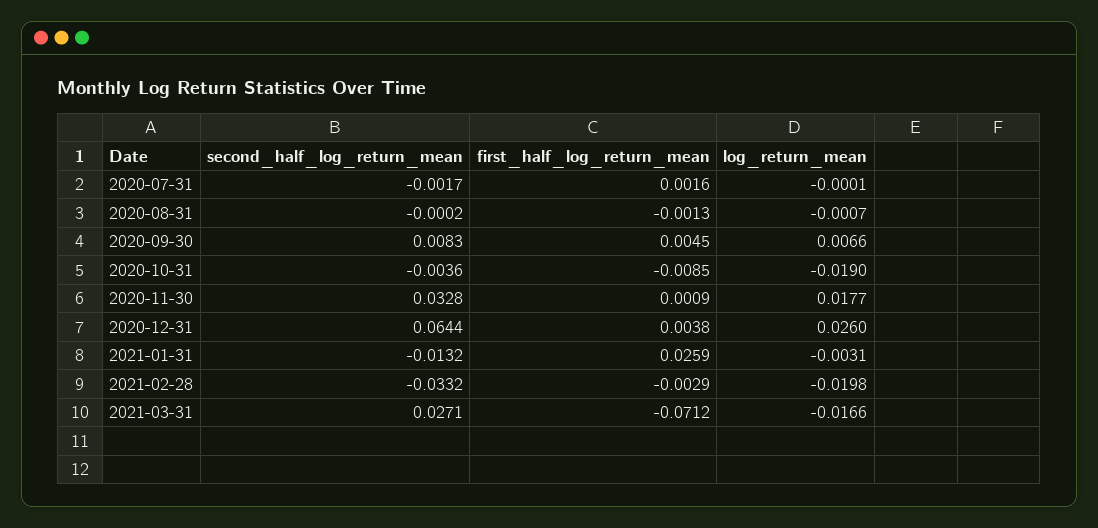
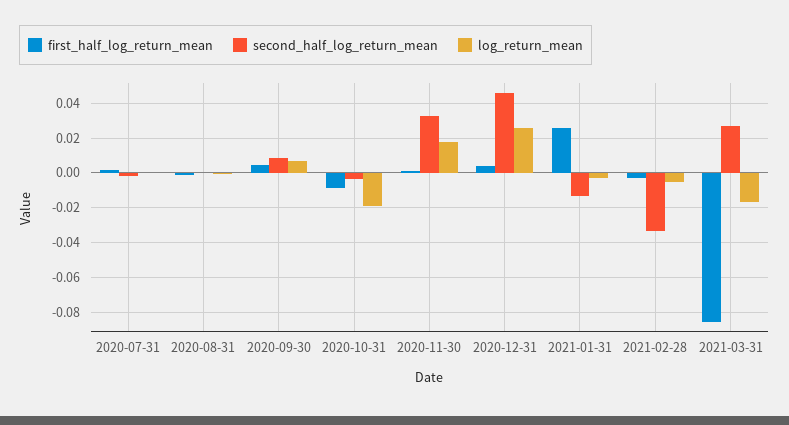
second_half_log_return_mean, 2020-12-31: 0.0644 -> 0.045
log_return_mean, 2021-02-28: -0.0198 -> -0.005
first_half_log_return_mean, 2021-03-31: -0.0712 -> -0.085

